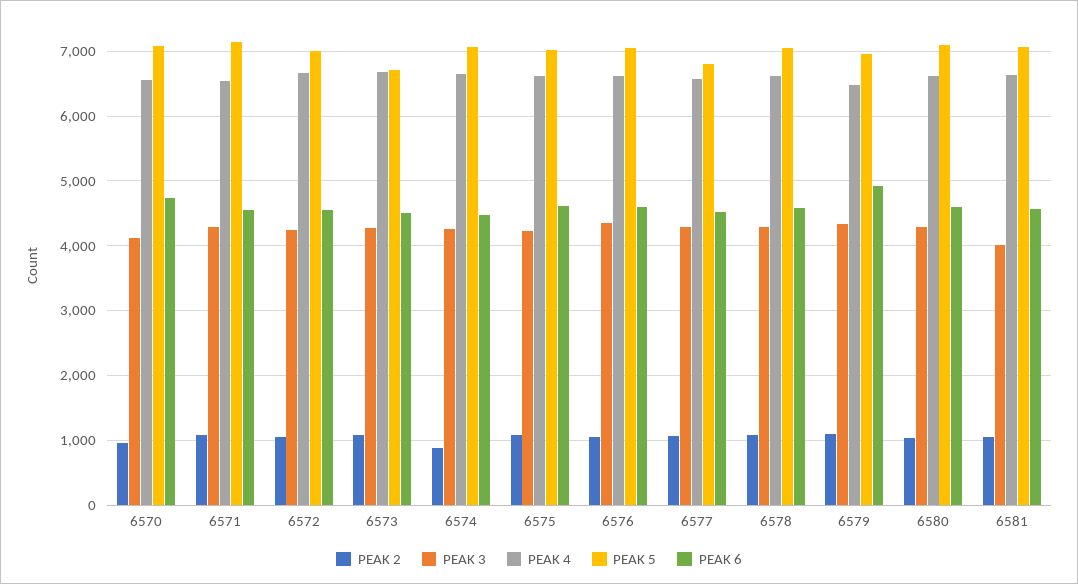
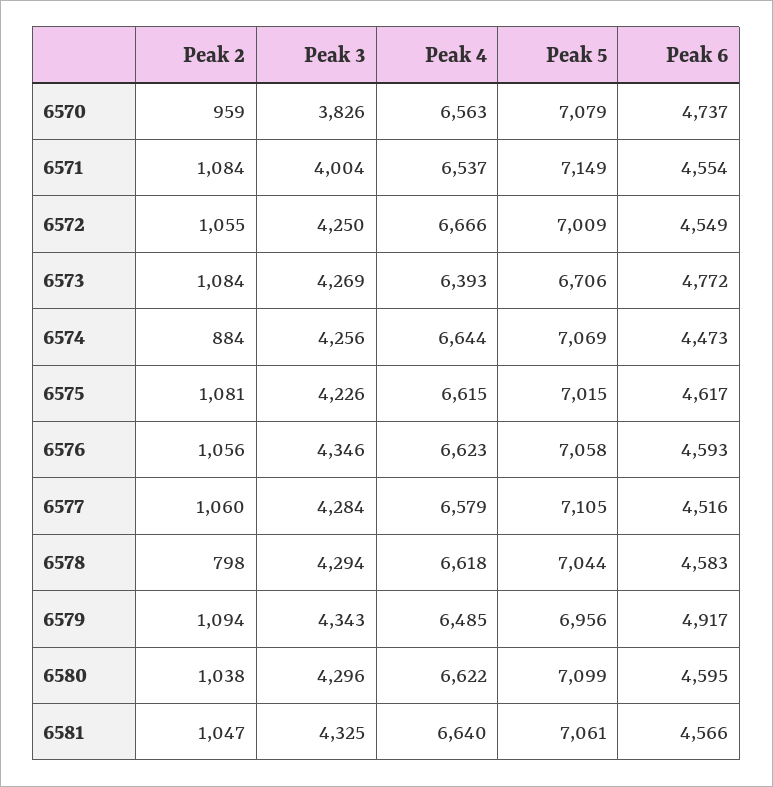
PEAK 3, 6570: 4100 -> 3826
PEAK 3, 6571: 4300 -> 4004
PEAK 4, 6573: 6700 -> 6393
PEAK 6, 6573: 4500 -> 4772
PEAK 5, 6577: 6800 -> 7105
PEAK 2, 6578: 1100 -> 798
PEAK 3, 6581: 4000 -> 4325

